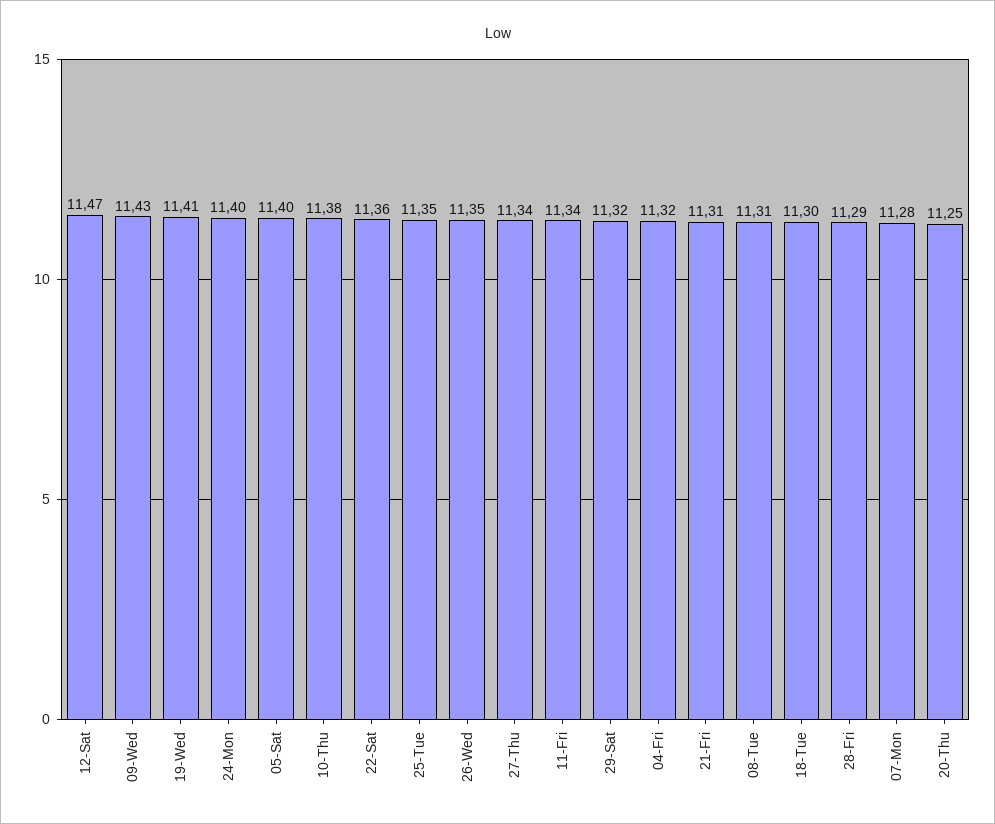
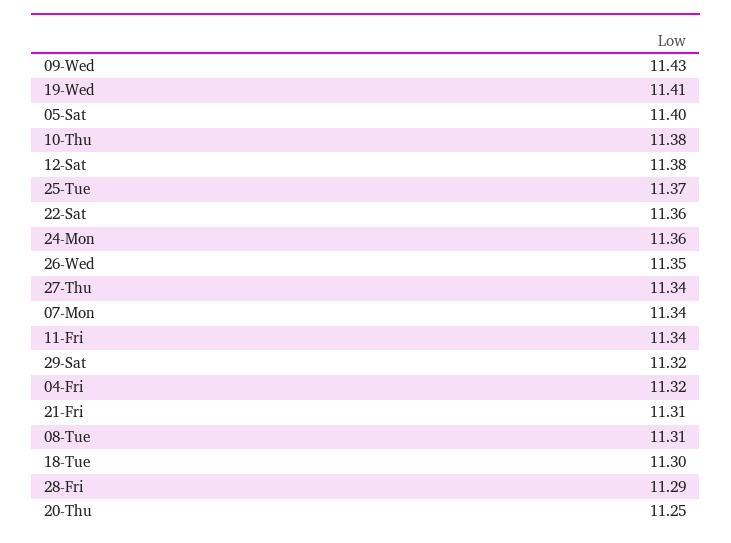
12-Sat: 11.47 -> 11.38
24-Mon: 11.4 -> 11.36
25-Tue: 11.35 -> 11.37
07-Mon: 11.28 -> 11.34

